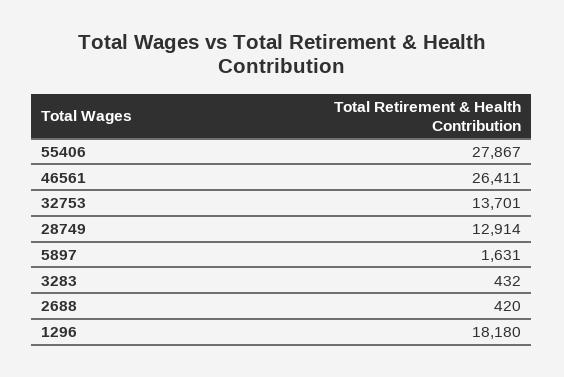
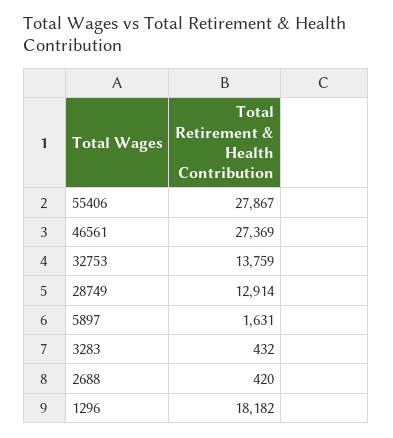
46561: 26411 -> 27369
32753: 13701 -> 13759
1296: 18180 -> 18182

